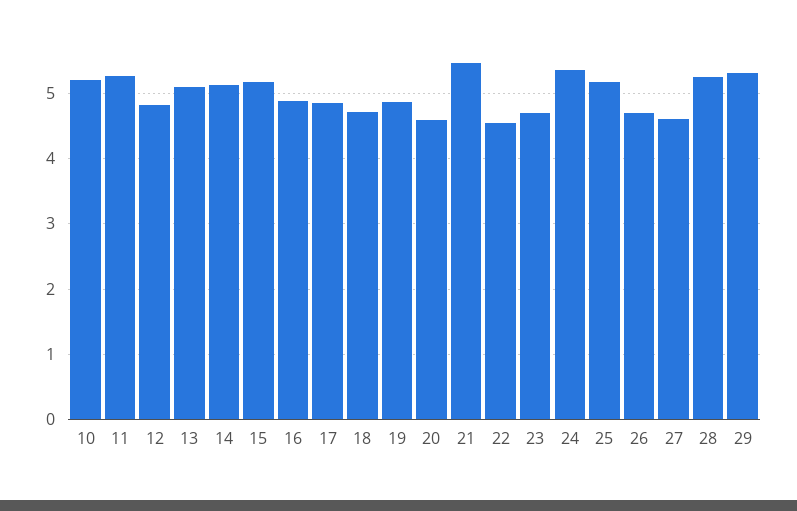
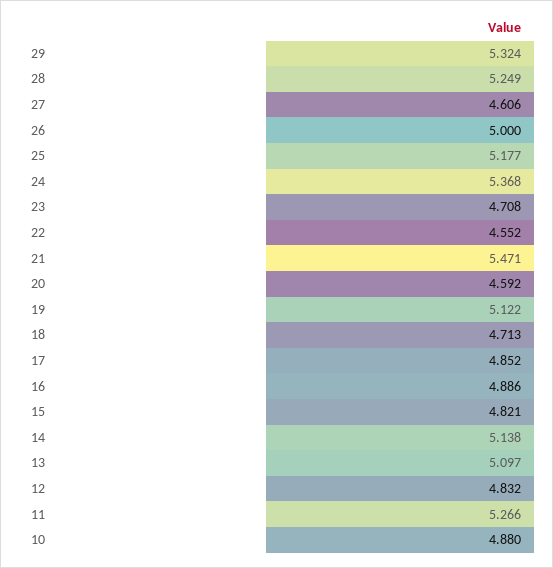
10: 5.2 -> 4.88
15: 5.2 -> 4.821
19: 4.9 -> 5.122
26: 4.7 -> 5

